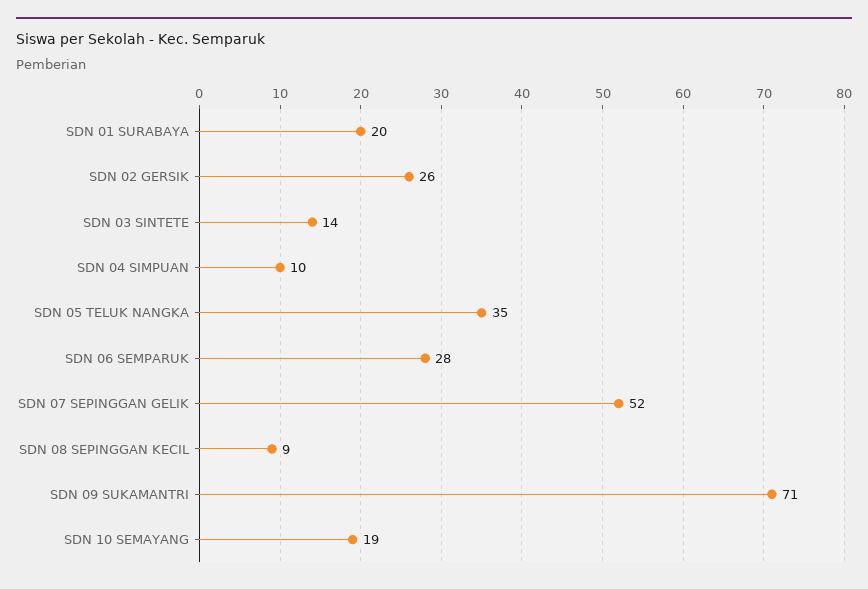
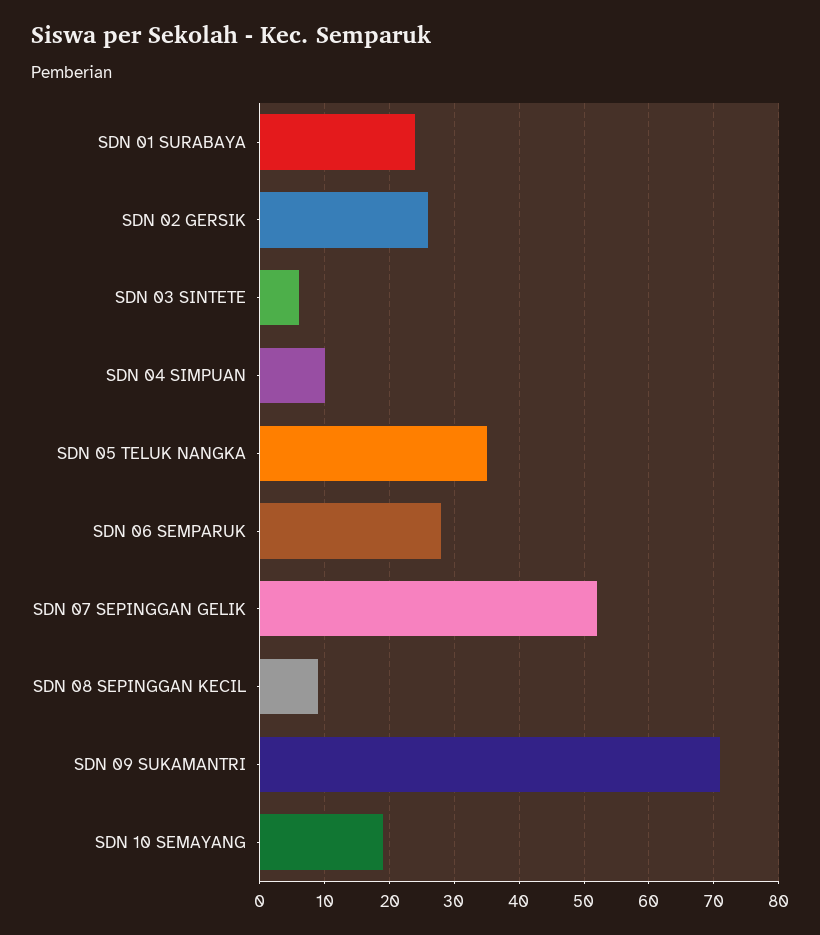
SDN 01 SURABAYA: 20 -> 24
SDN 03 SINTETE: 14 -> 6

